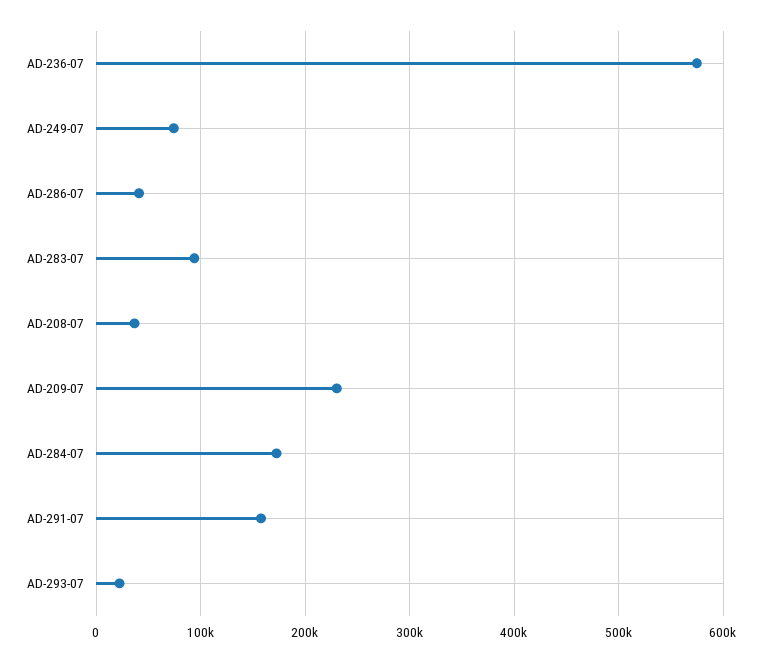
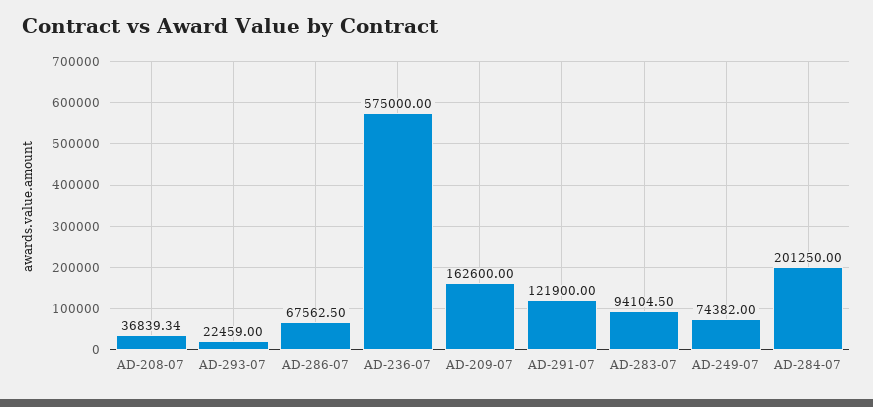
AD-286-07: 40000 -> 67562.5
AD-209-07: 230000 -> 162600
AD-284-07: 170000 -> 201250
AD-291-07: 160000 -> 121900

